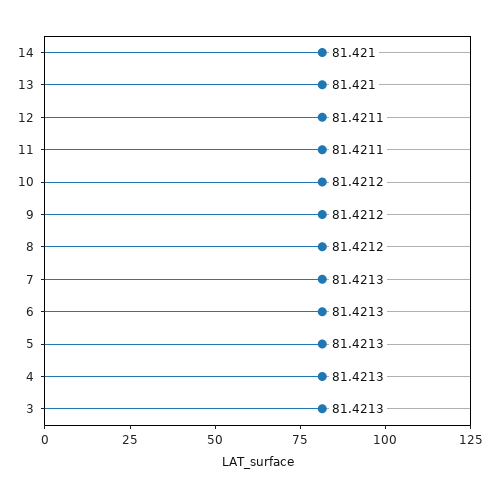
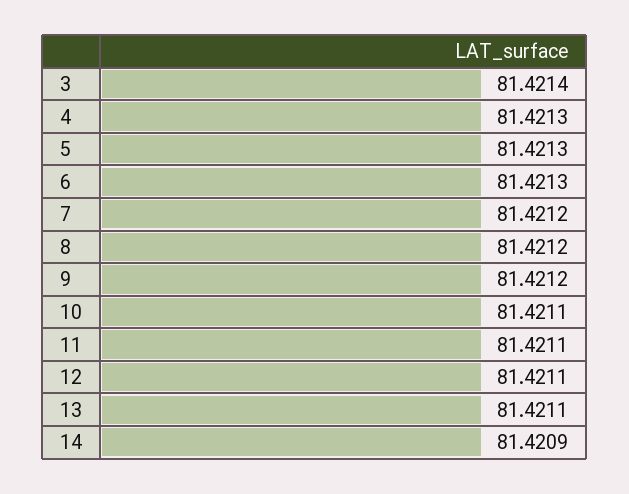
14: 81.421 -> 81.4209
13: 81.421 -> 81.4211
10: 81.4212 -> 81.4211
7: 81.4213 -> 81.4212
3: 81.4213 -> 81.4214

